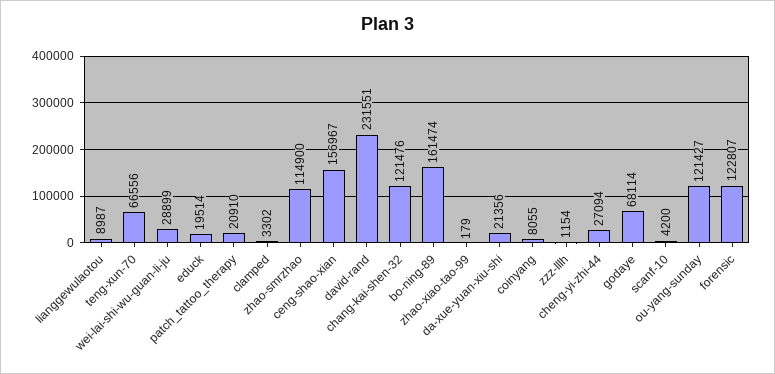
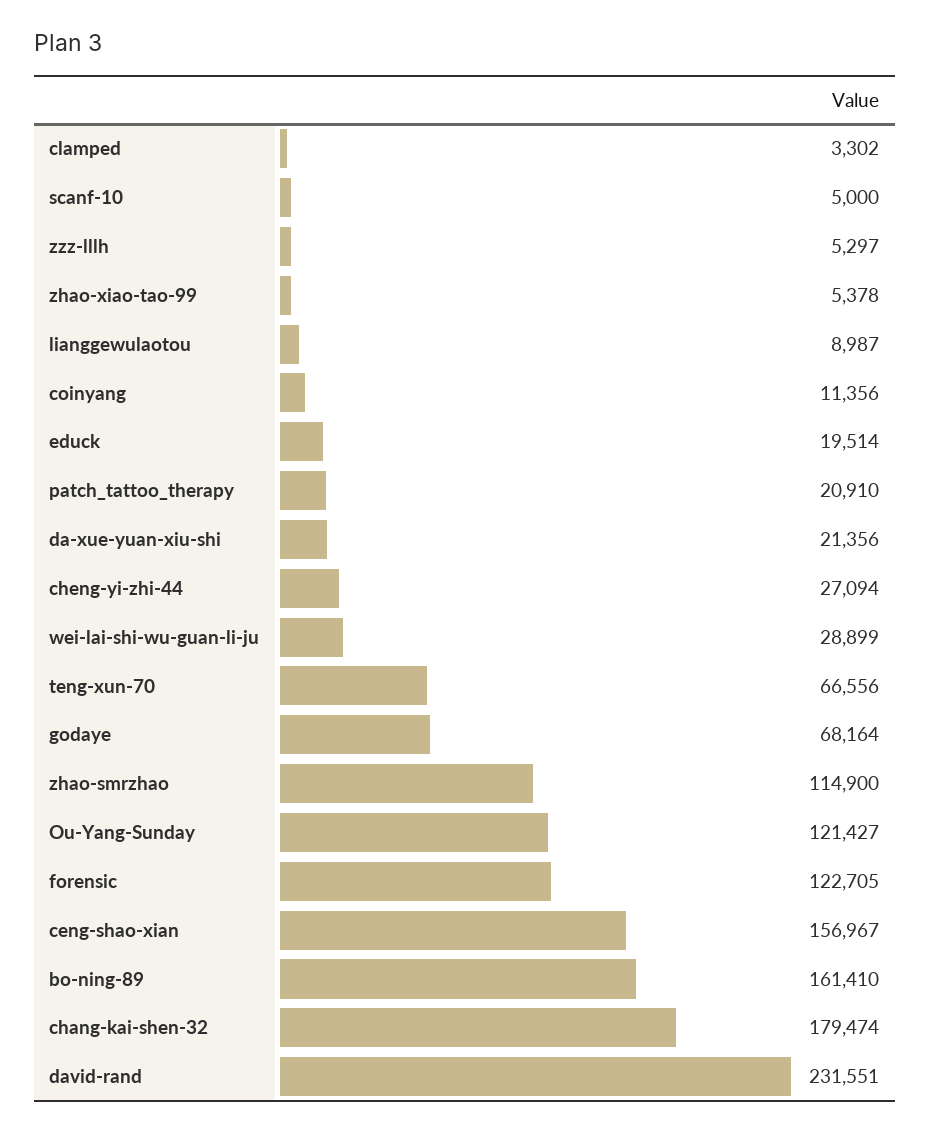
chang-kai-shen-32: 121476 -> 179474
bo-ning-89: 161474 -> 161410
zhao-xiao-tao-99: 179 -> 5378
coinyang: 8055 -> 11356
zzz-lllh: 1154 -> 5297
godaye: 68114 -> 68164
scanf-10: 4200 -> 5000
forensic: 122807 -> 122705

